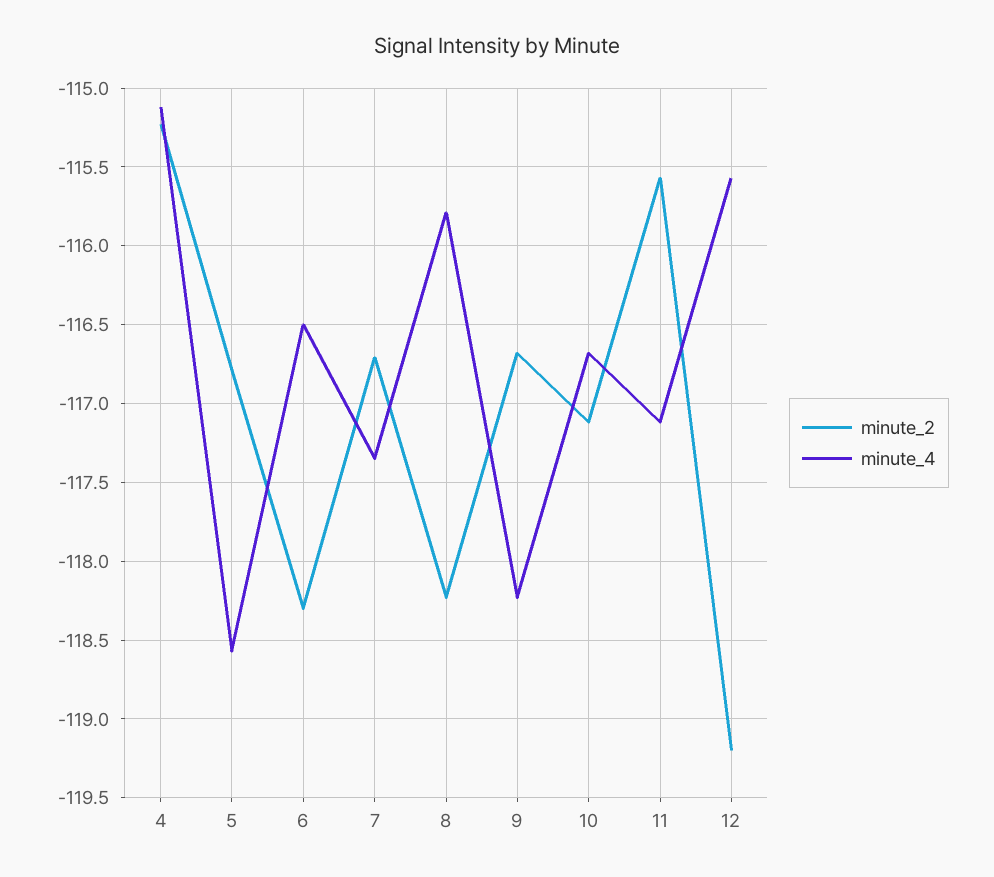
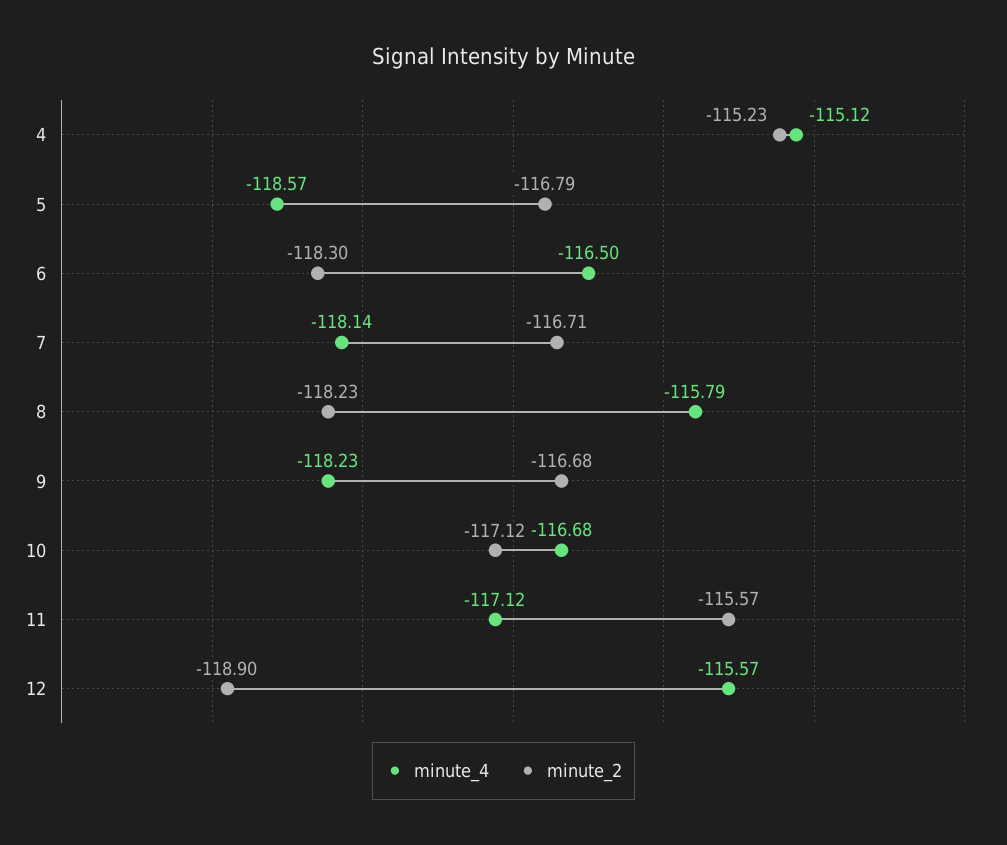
minute_4, 7: -117.35 -> -118.14
minute_2, 12: -119.2 -> -118.9

